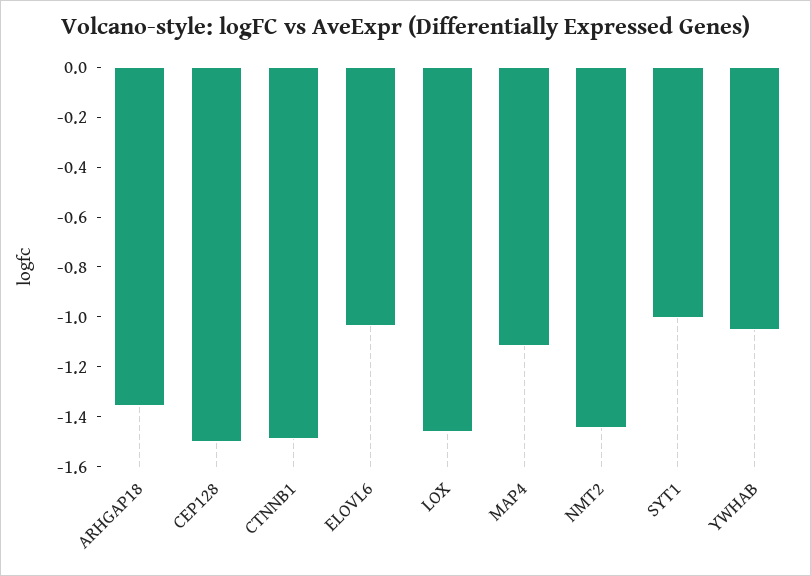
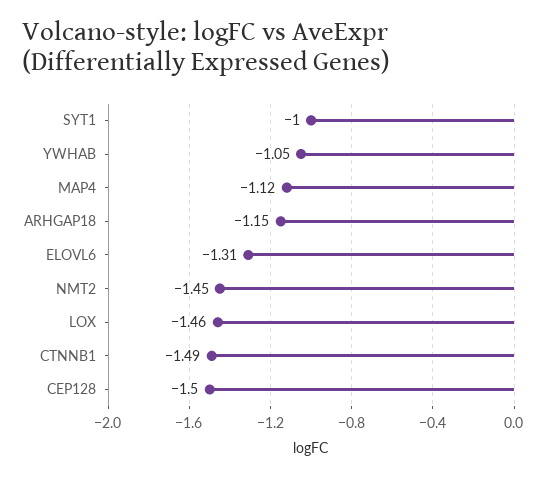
ARHGAP18: -1.35 -> -1.15
ELOVL6: -1.05 -> -1.31

